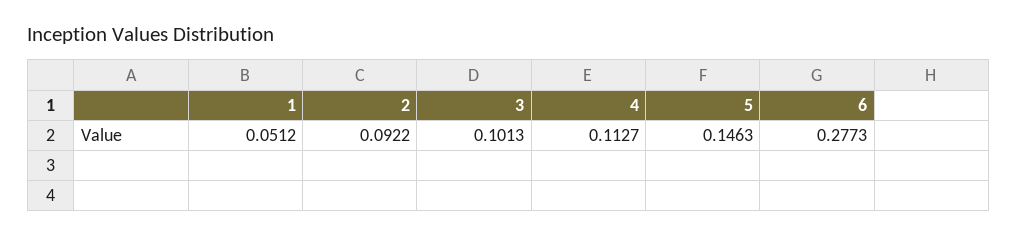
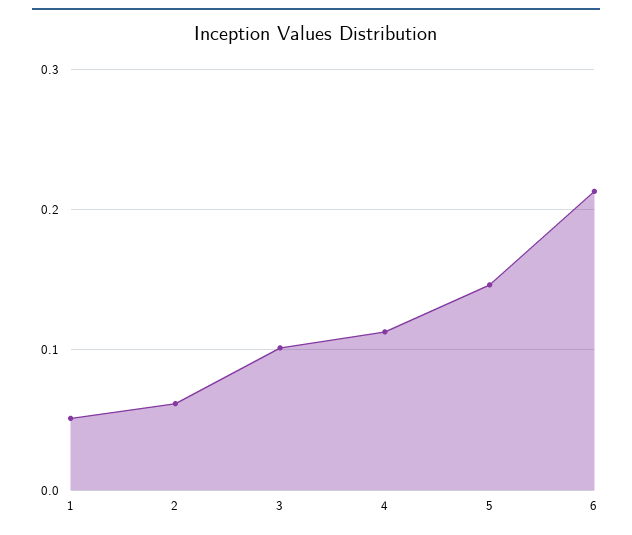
2: 0.0922 -> 0.06
6: 0.2773 -> 0.21

